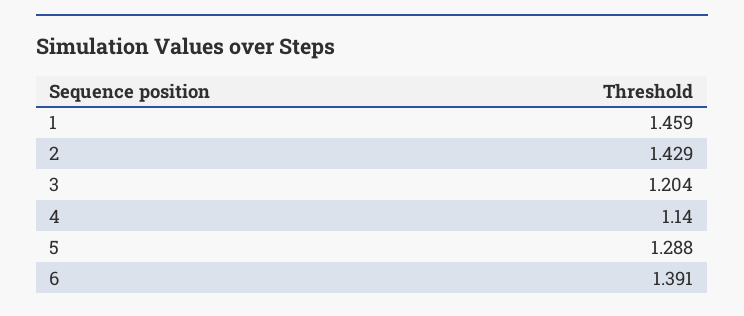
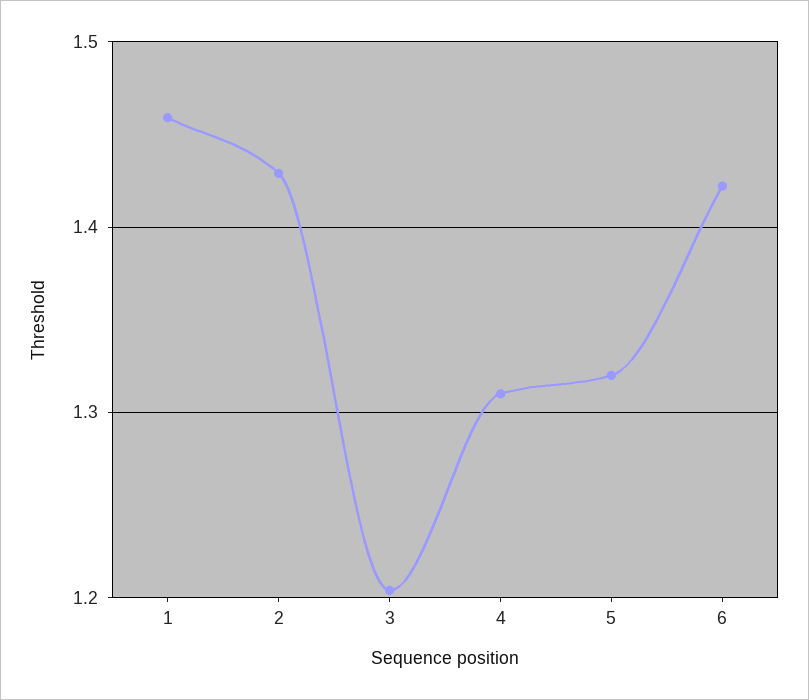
4: 1.14 -> 1.31
5: 1.288 -> 1.32
6: 1.391 -> 1.42

